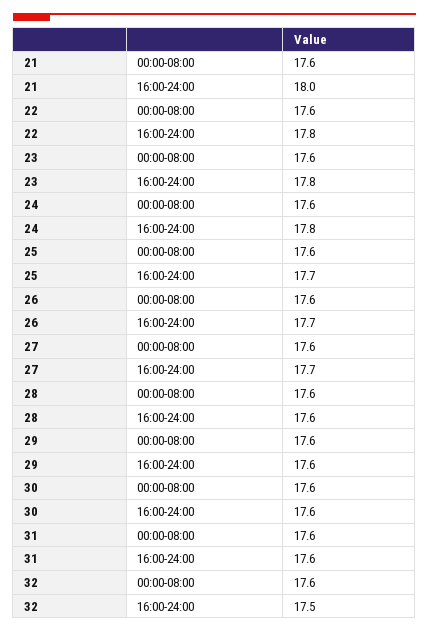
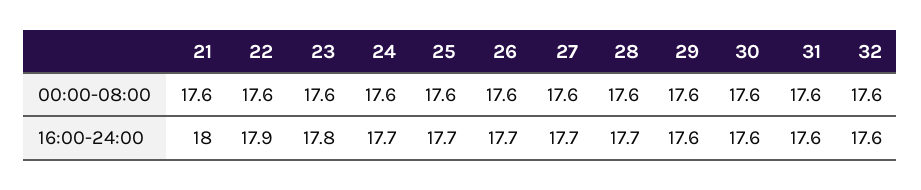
22, 16:00-24:00: 17.8 -> 17.9
24, 16:00-24:00: 17.8 -> 17.7
28, 16:00-24:00: 17.6 -> 17.7
32, 16:00-24:00: 17.5 -> 17.6

